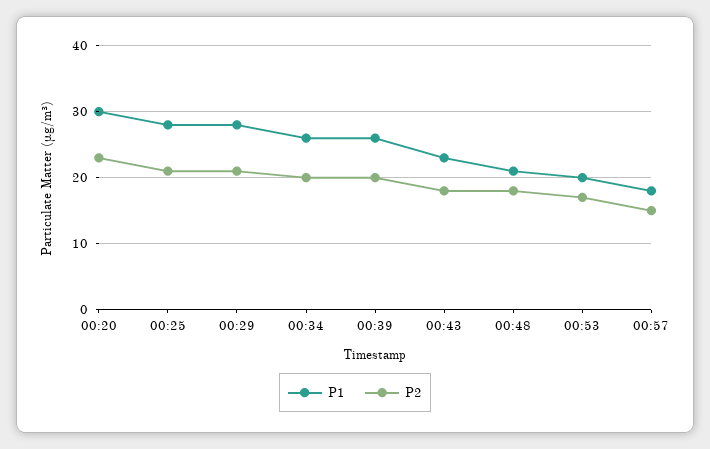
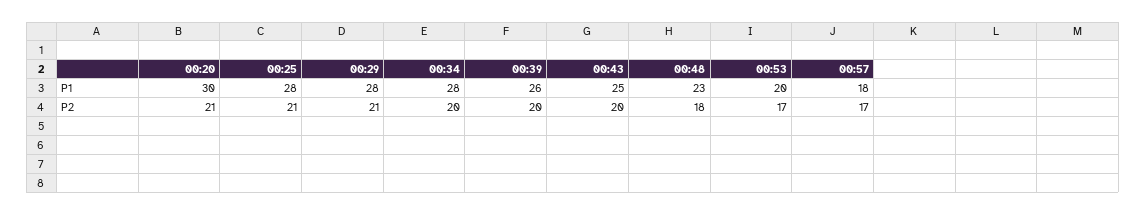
P2, 00:20: 23 -> 21
P1, 00:34: 26 -> 28
P1, 00:43: 23 -> 25
P2, 00:43: 18 -> 20
P1, 00:48: 21 -> 23
P2, 00:57: 15 -> 17

